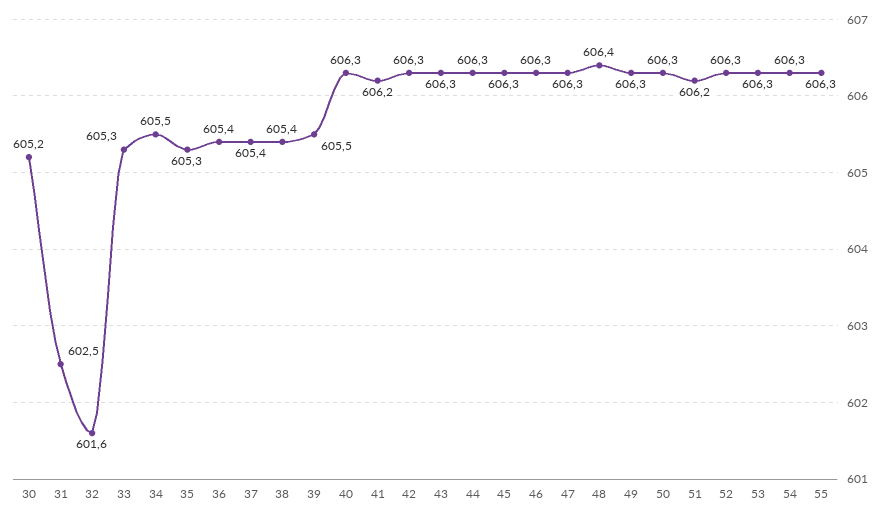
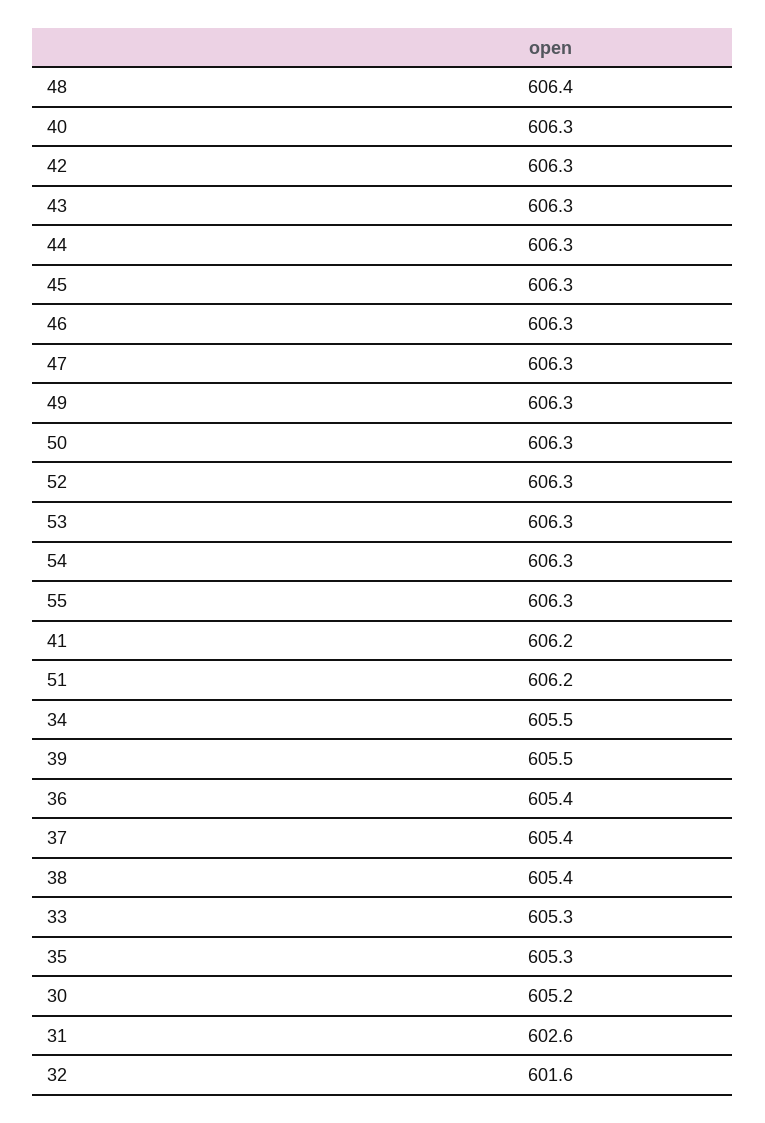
31: 602.5 -> 602.6

